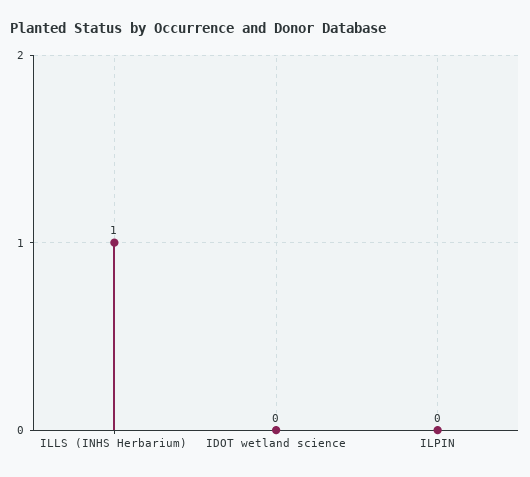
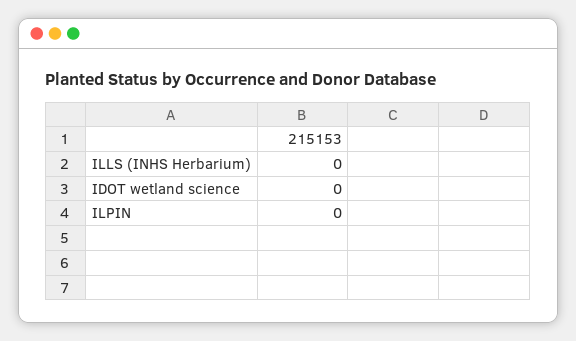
ILLS (INHS Herbarium): 1 -> 0

